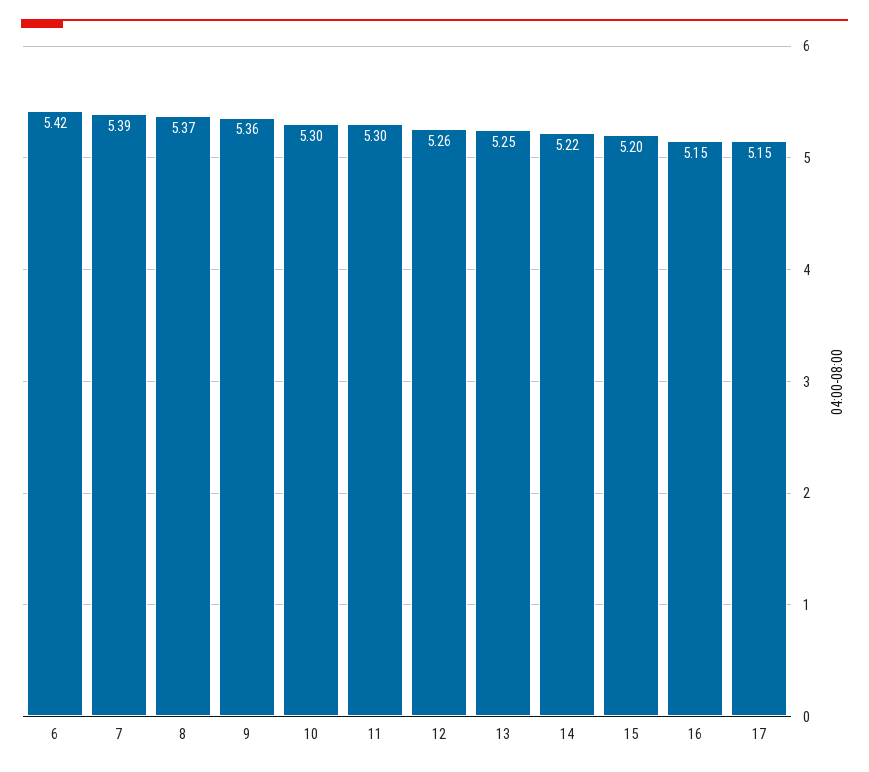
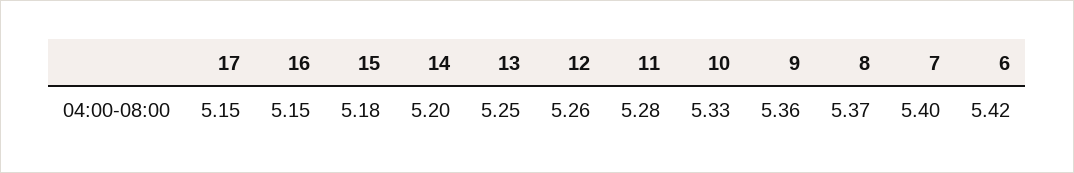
7: 5.39 -> 5.4
10: 5.3 -> 5.33
11: 5.3 -> 5.28
14: 5.22 -> 5.2
15: 5.2 -> 5.18

